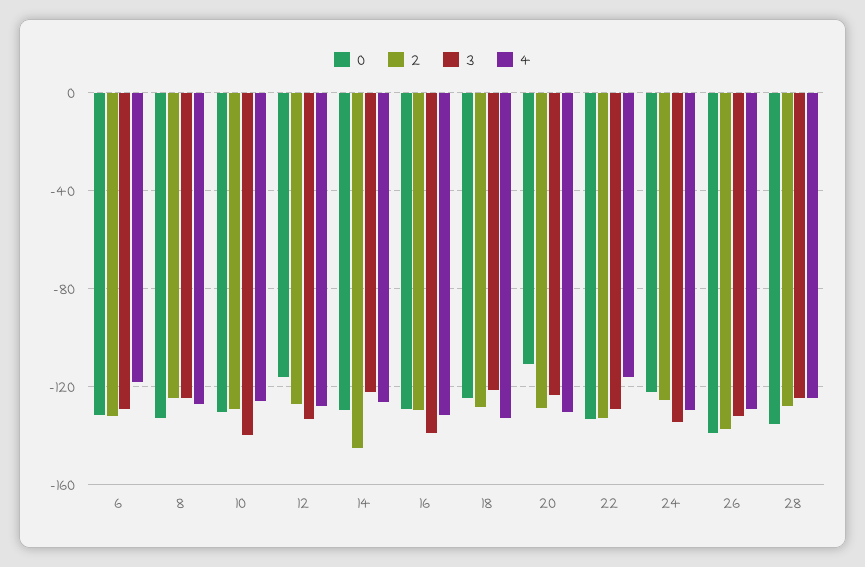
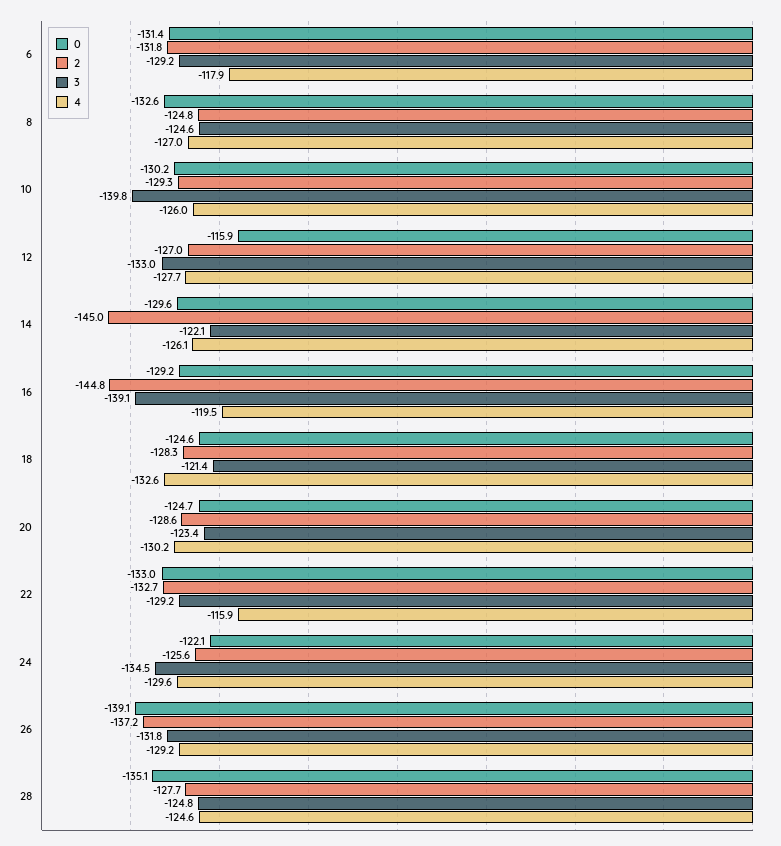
2, 16: -130 -> -144.8
4, 16: -130 -> -119.5
0, 20: -110 -> -124.7

